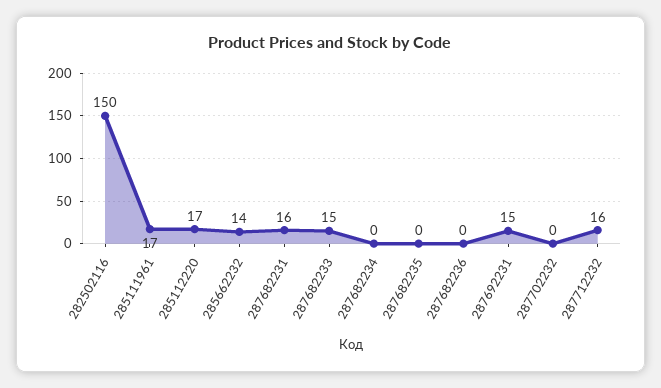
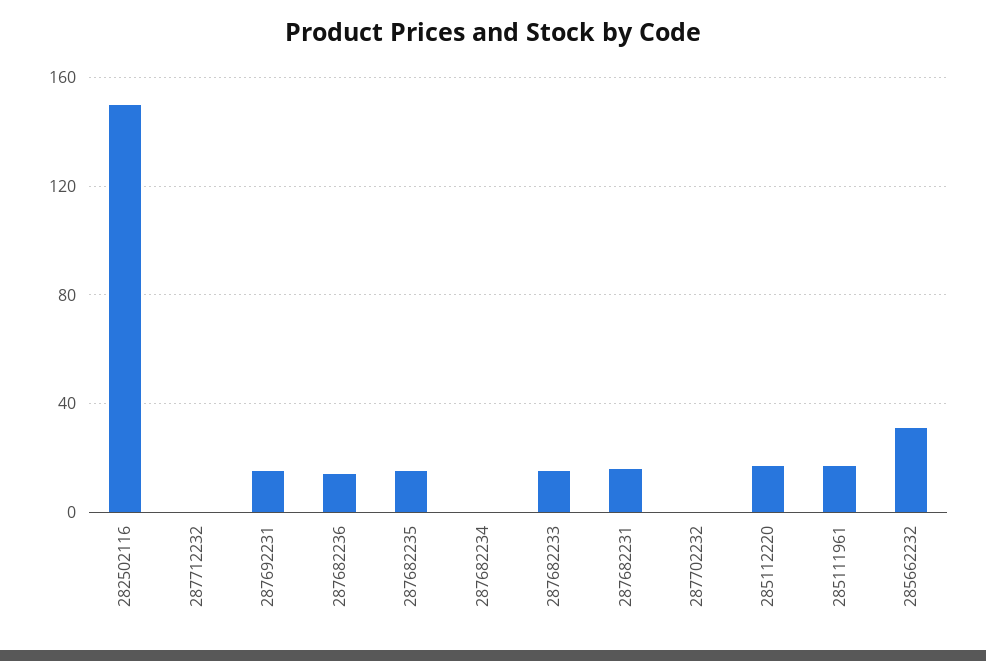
285662232: 14 -> 30
287682235: 0 -> 15
287682236: 0 -> 15
287712232: 16 -> 0

